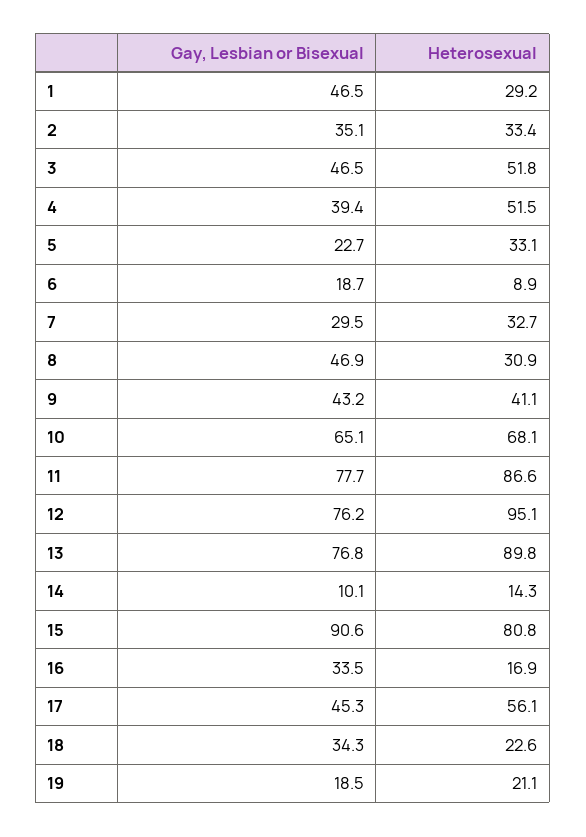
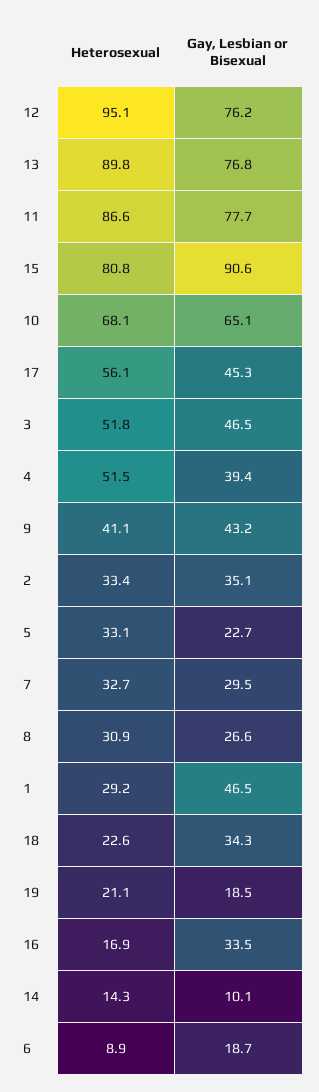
Gay, Lesbian or Bisexual, 8: 46.9 -> 26.6

